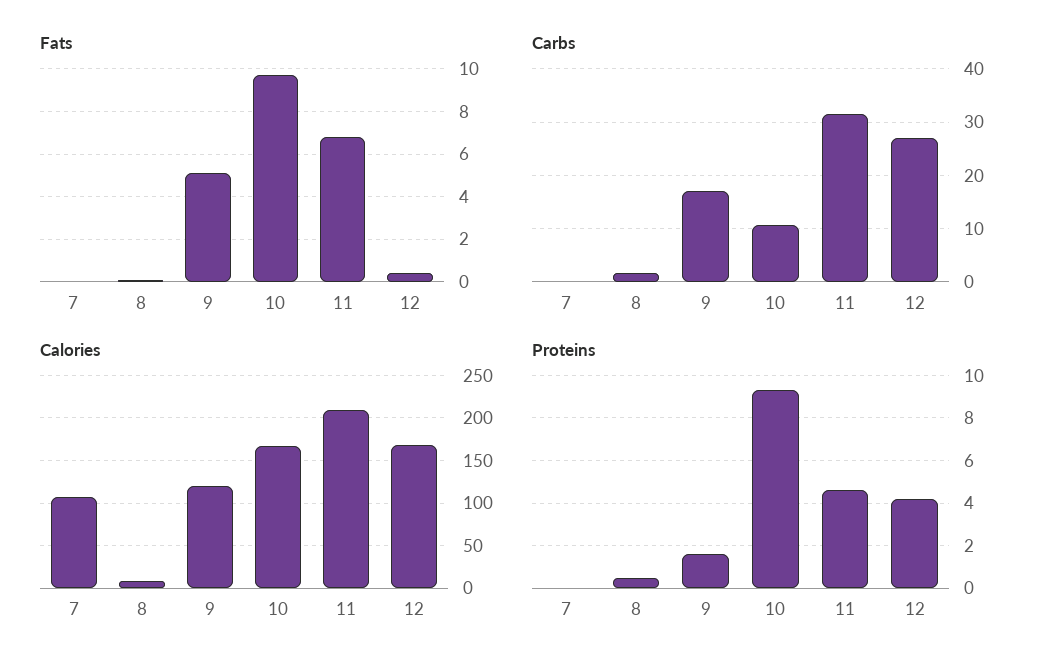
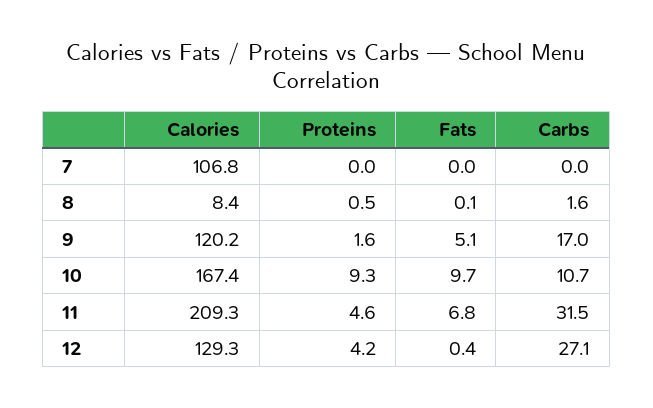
Calories, 12: 170 -> 129.3

